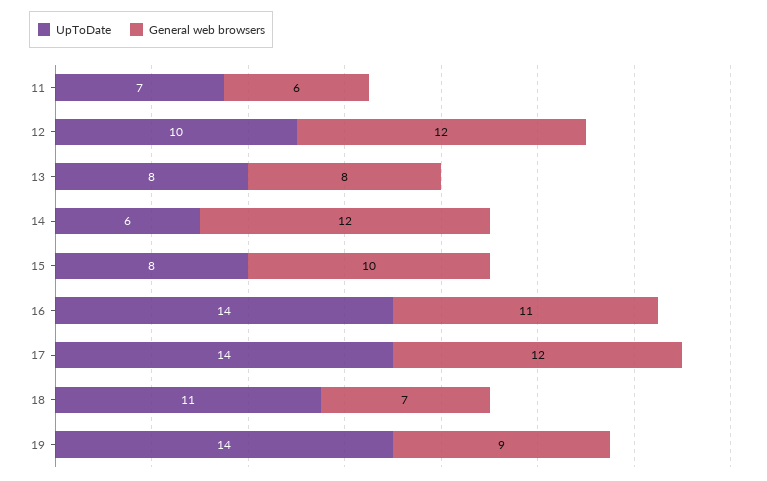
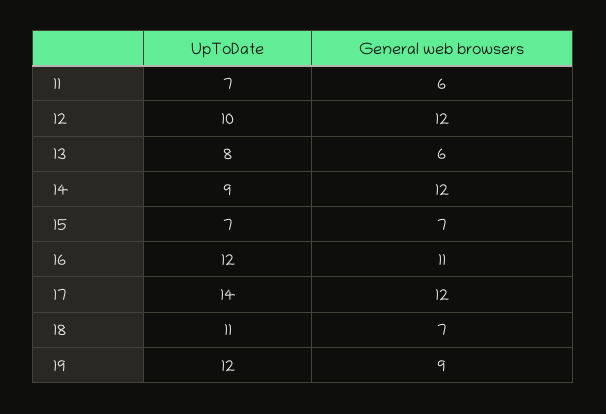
General web browsers, 13: 8 -> 6
UpToDate, 14: 6 -> 9
UpToDate, 15: 8 -> 7
General web browsers, 15: 10 -> 7
UpToDate, 16: 14 -> 12
UpToDate, 19: 14 -> 12

